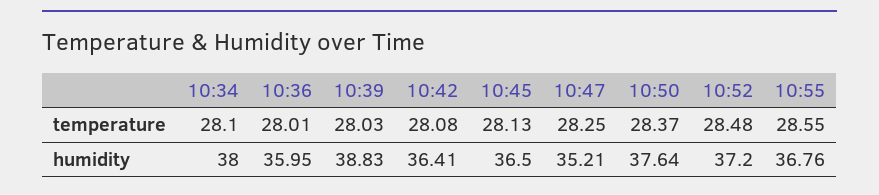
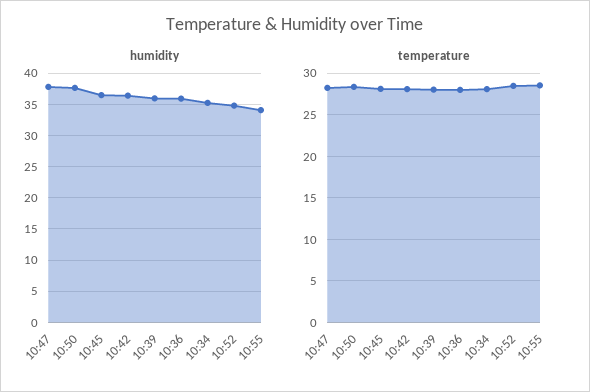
humidity, 10:34: 38 -> 35
humidity, 10:39: 38.83 -> 36
humidity, 10:47: 35.21 -> 38
humidity, 10:52: 37.2 -> 35
humidity, 10:55: 36.76 -> 34

